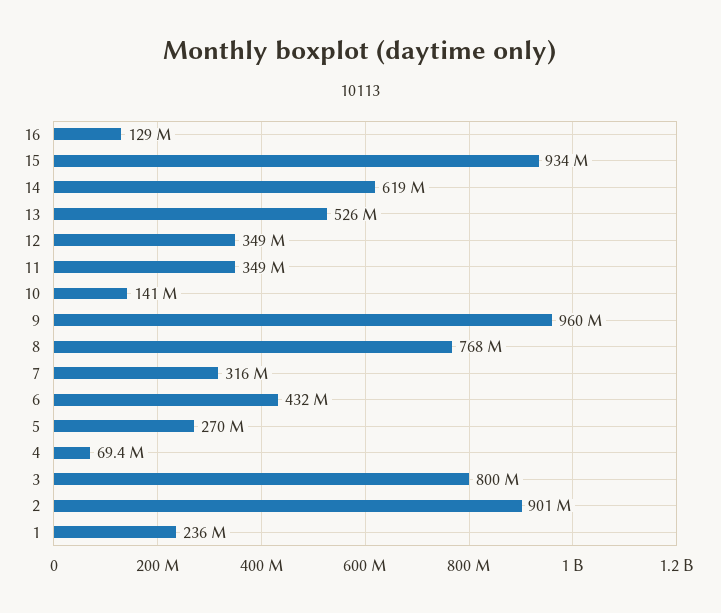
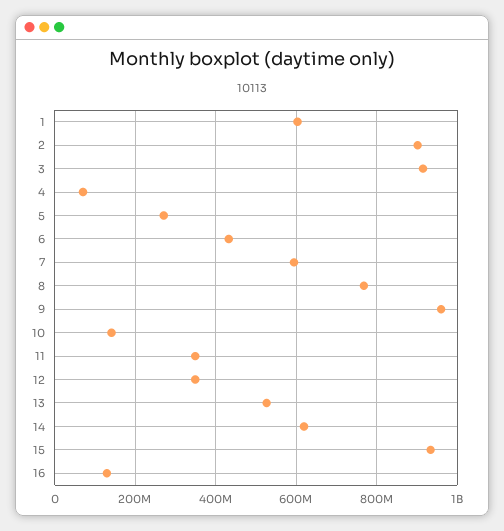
7: 316000000 -> 600000000
3: 800000000 -> 920000000
1: 236000000 -> 600000000

